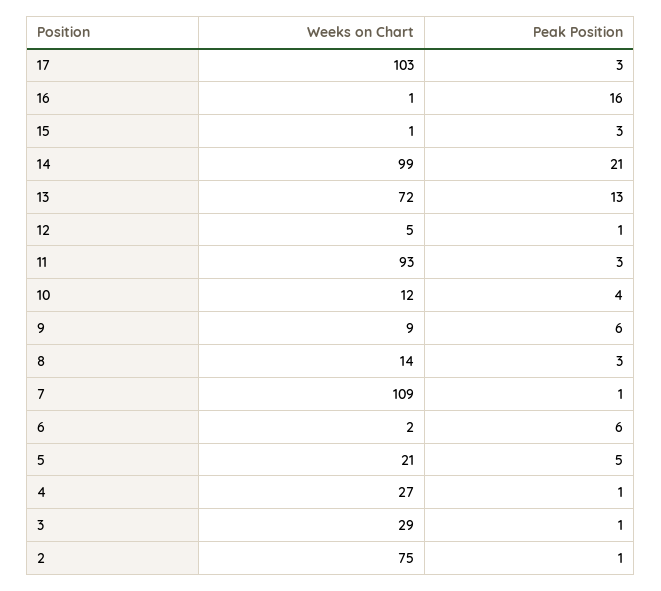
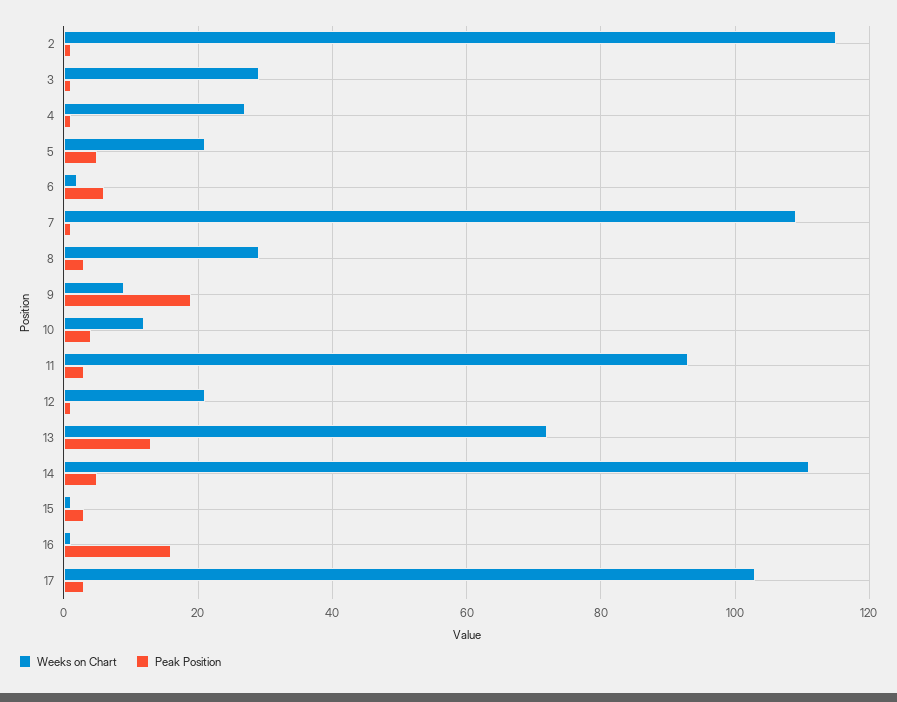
Weeks on Chart, 14: 99 -> 110
Peak Position, 14: 21 -> 5
Weeks on Chart, 12: 5 -> 20
Peak Position, 9: 6 -> 20
Weeks on Chart, 8: 14 -> 30
Weeks on Chart, 2: 75 -> 115

